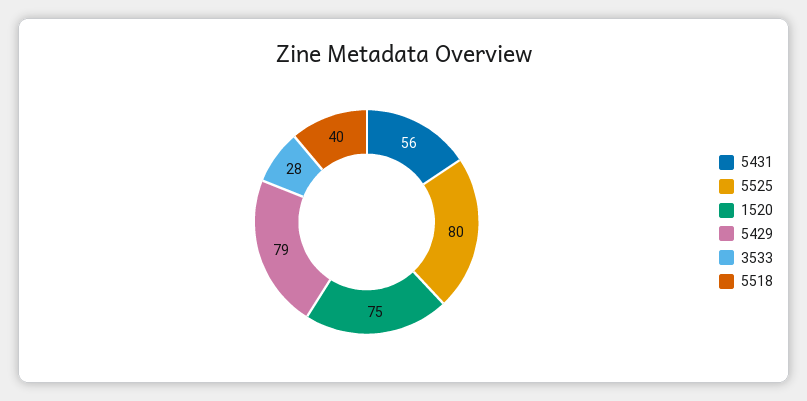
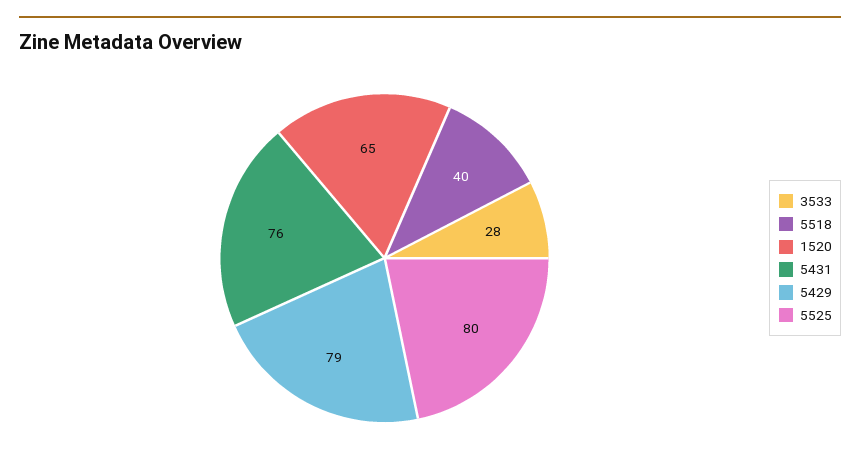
5431: 56 -> 76
1520: 75 -> 65

